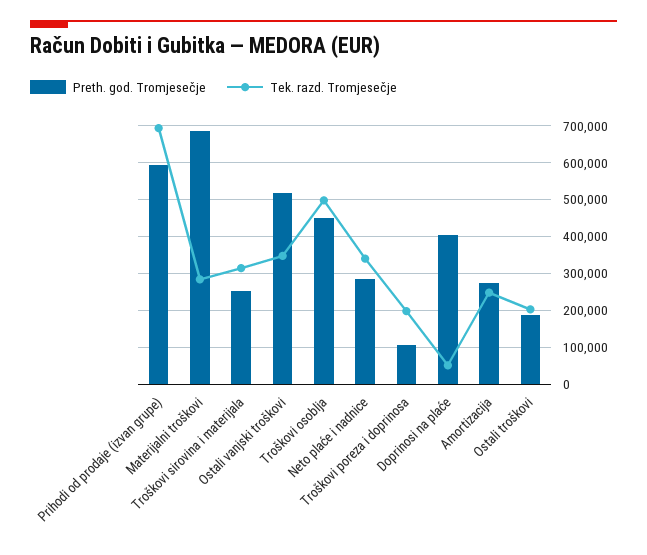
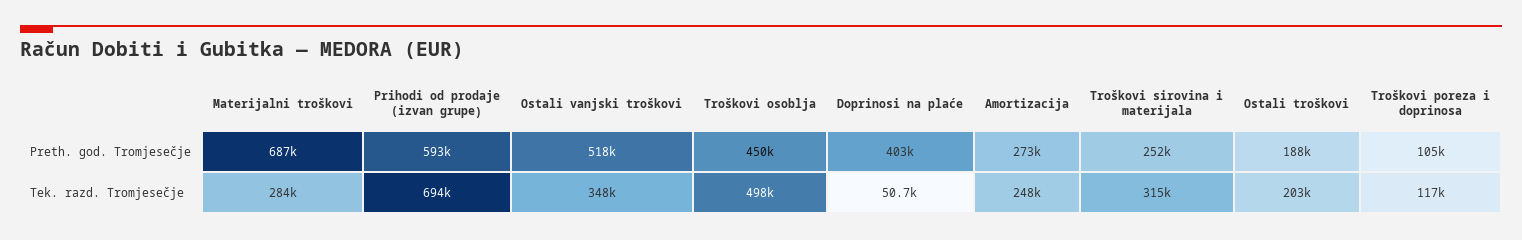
Preth. god. Tromjesečje, Neto plaće i nadnice: 280000 -> none
Tek. razd. Tromjesečje, Neto plaće i nadnice: 340000 -> none
Tek. razd. Tromjesečje, Troškovi poreza i doprinosa: 200000 -> 117000

